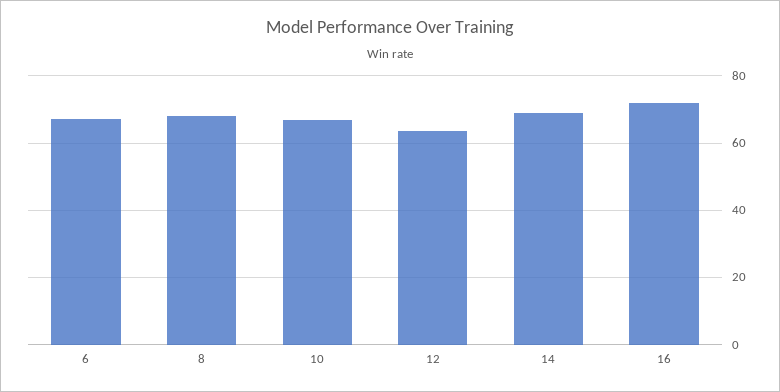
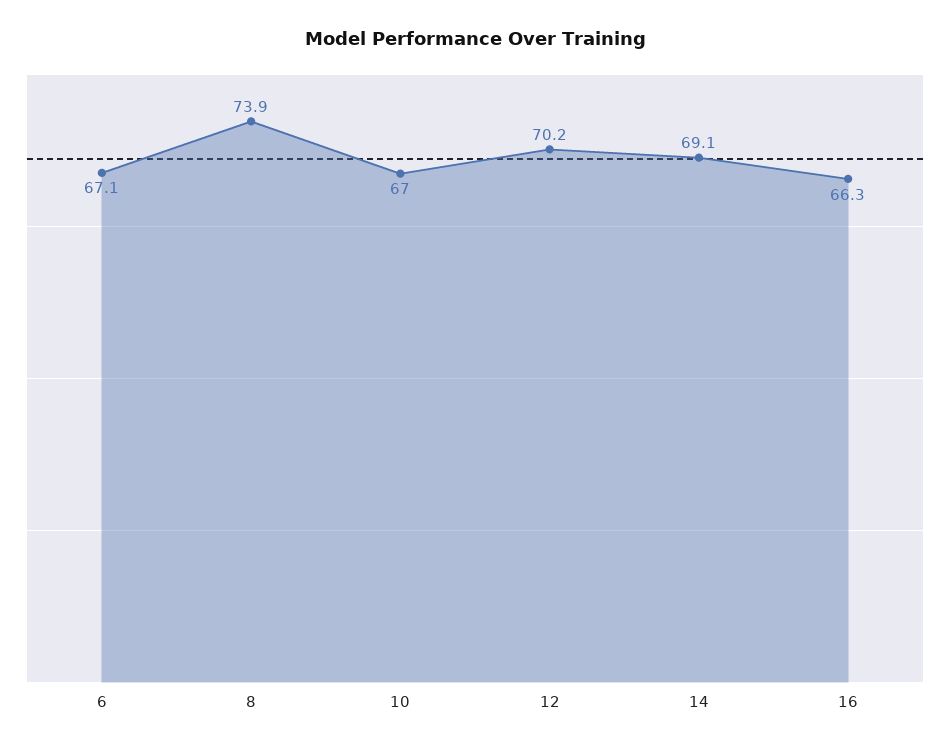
8: 68 -> 73.9
12: 64 -> 70.2
16: 72 -> 66.3

